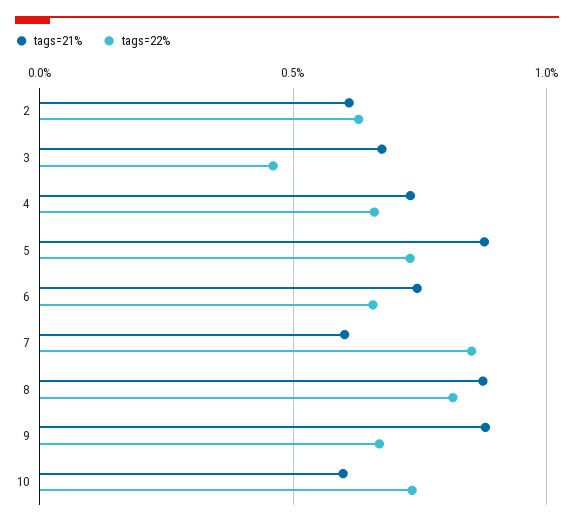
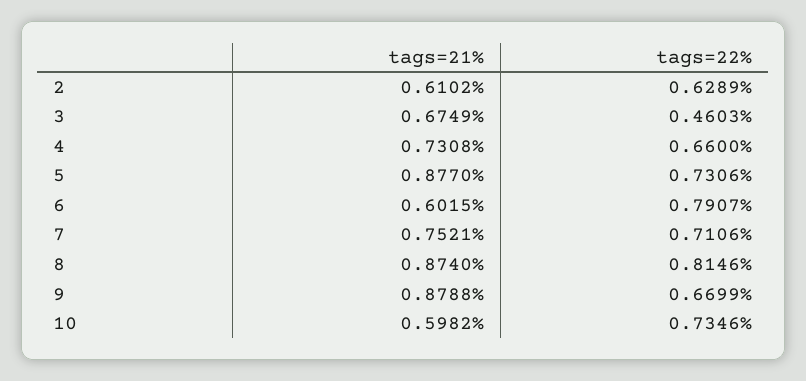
tags=21%, 6: 0.75 -> 0.6015
tags=22%, 6: 0.65 -> 0.7907
tags=21%, 7: 0.6 -> 0.7521
tags=22%, 7: 0.85 -> 0.7106

